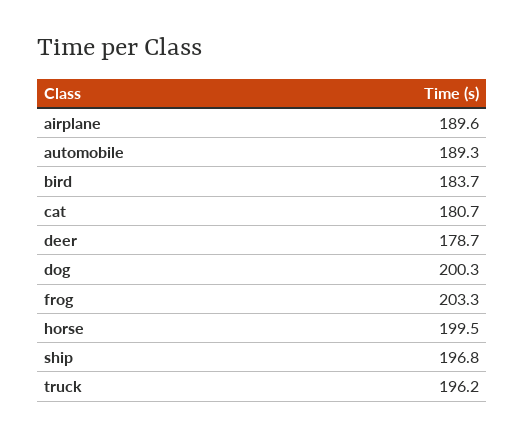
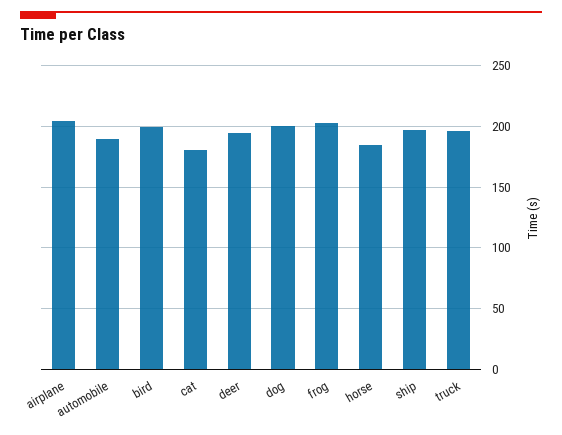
airplane: 189.6 -> 205
bird: 183.7 -> 200
deer: 178.7 -> 195
horse: 199.5 -> 185

